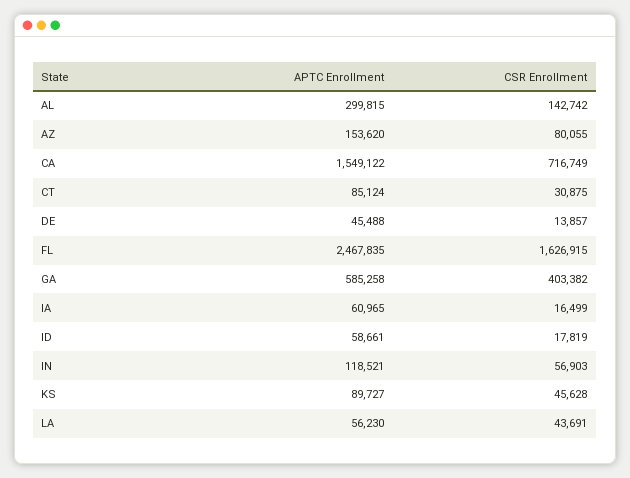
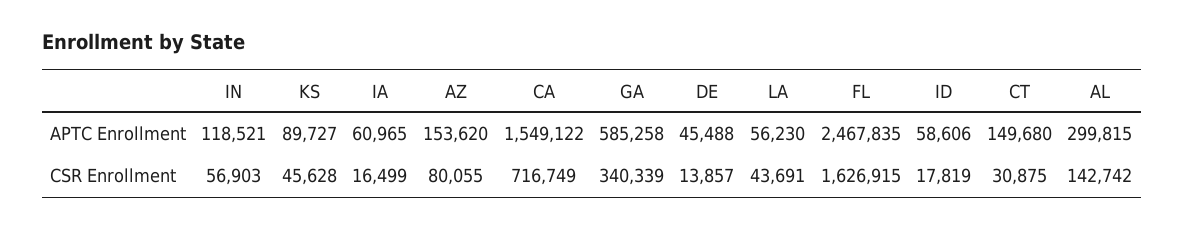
APTC Enrollment, CT: 85124 -> 149680
CSR Enrollment, GA: 403382 -> 340339
APTC Enrollment, ID: 58661 -> 58606

